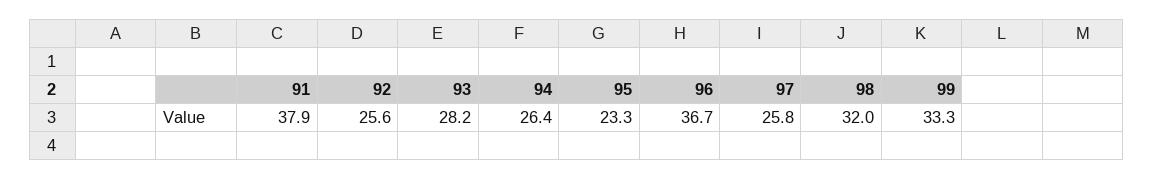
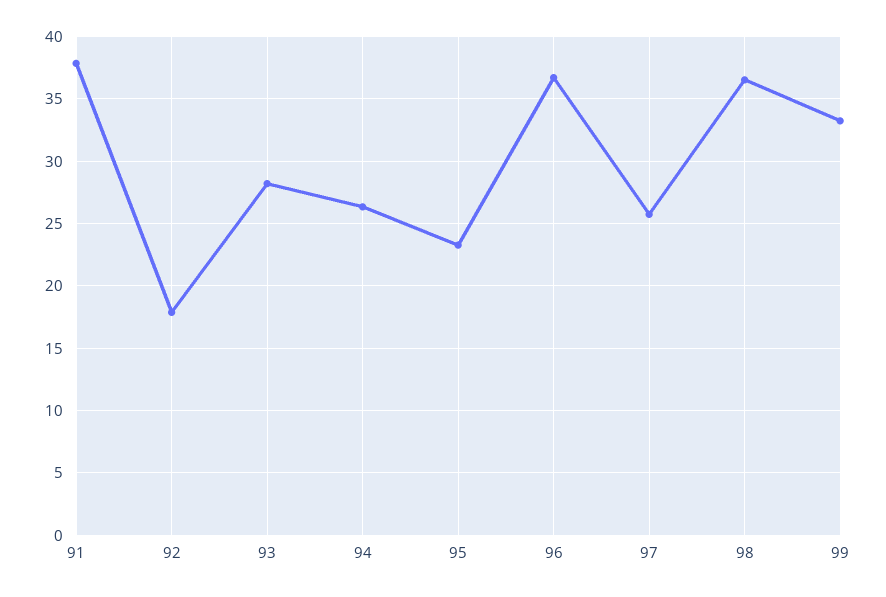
92: 25.6 -> 18
98: 32 -> 36.5

